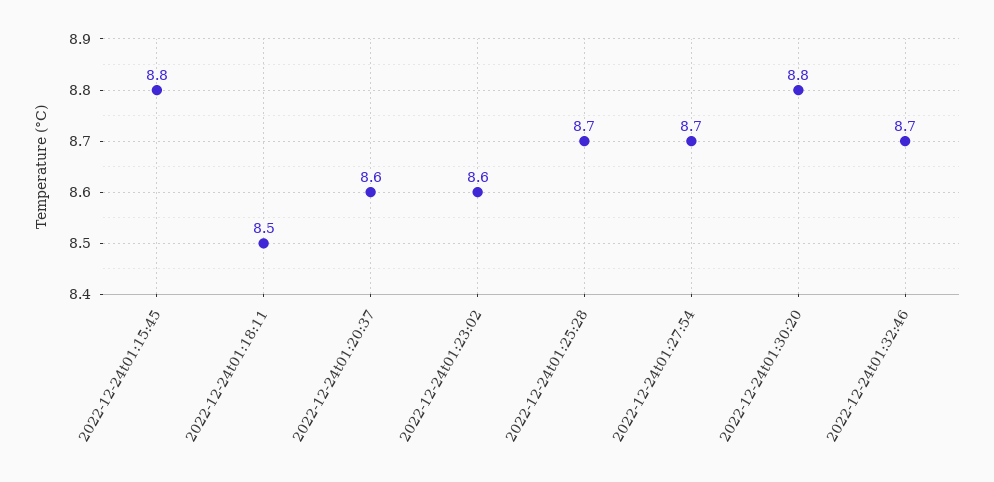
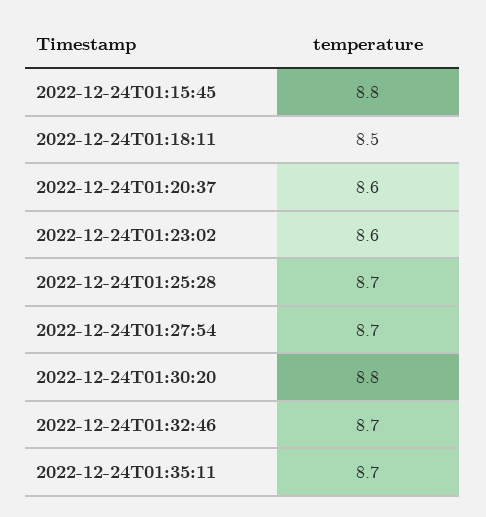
2022-12-24T01:35:11: none -> 8.7

